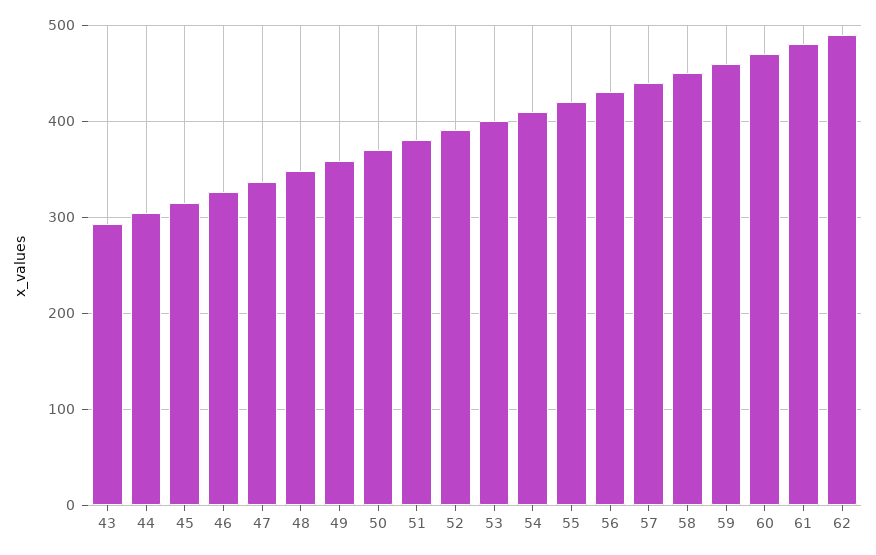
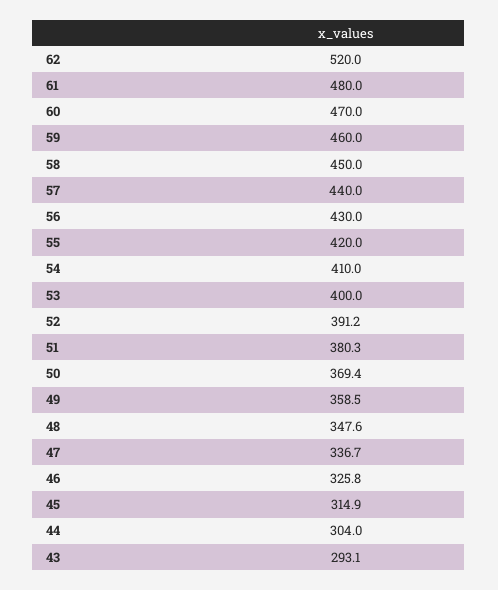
62: 490 -> 520

